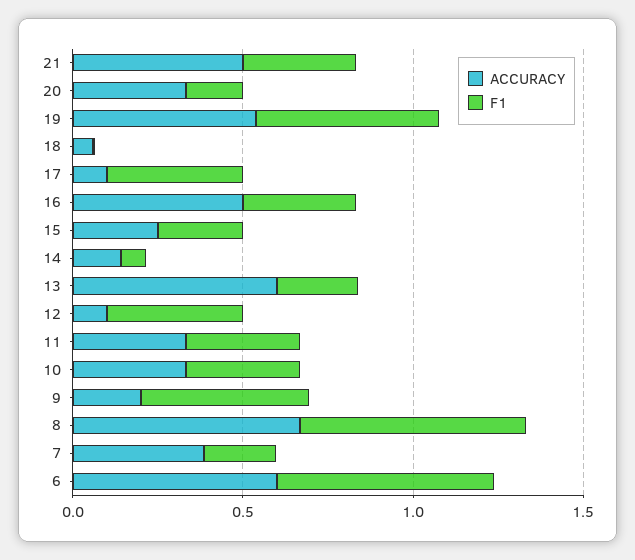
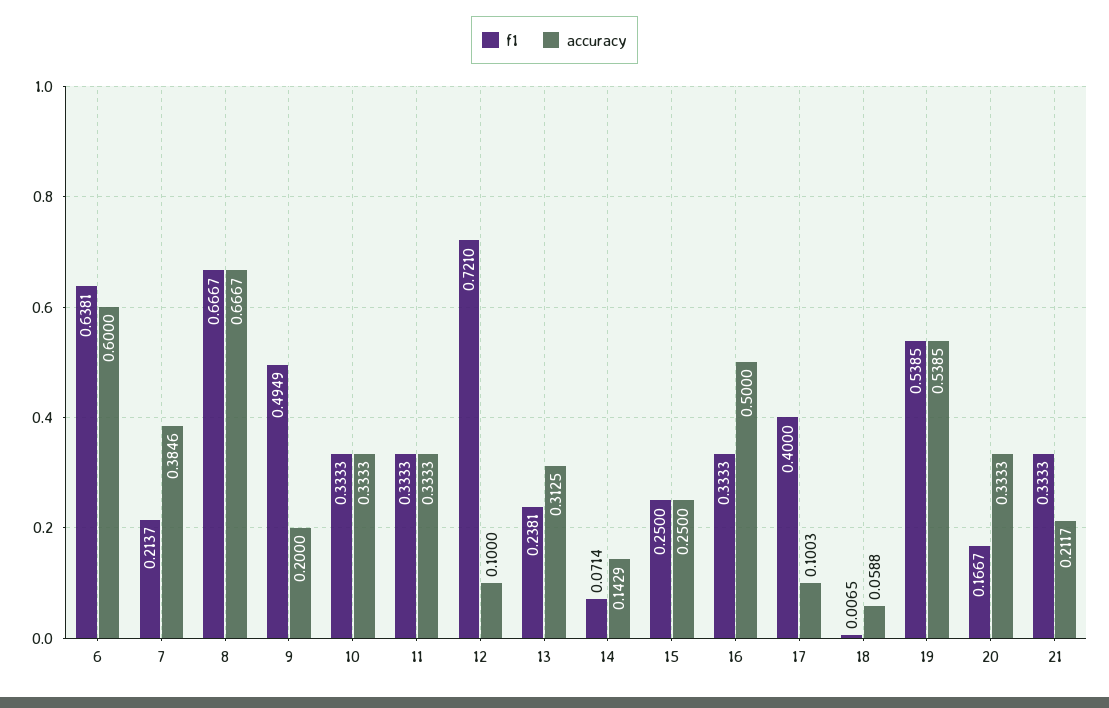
ACCURACY, 21: 0.5 -> 0.2117
ACCURACY, 13: 0.6 -> 0.3125
F1, 12: 0.4 -> 0.721

